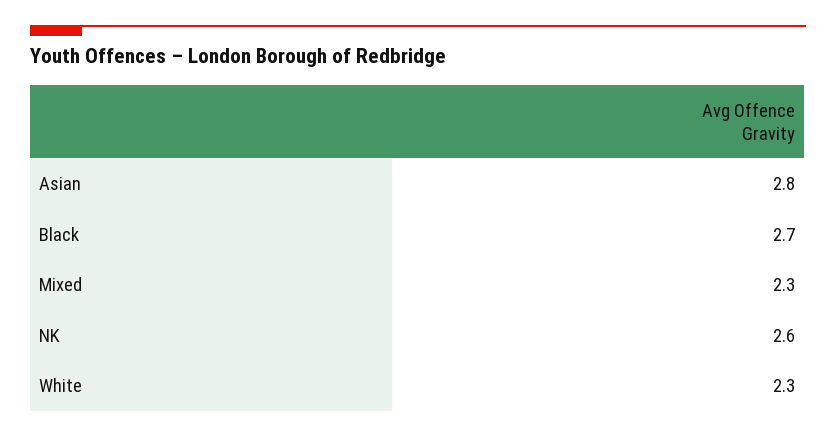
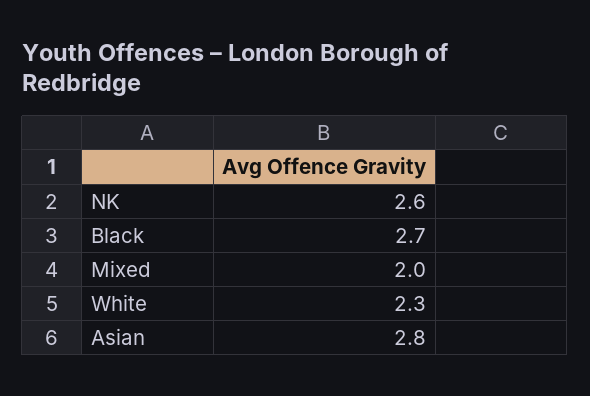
Mixed: 2.3 -> 2

